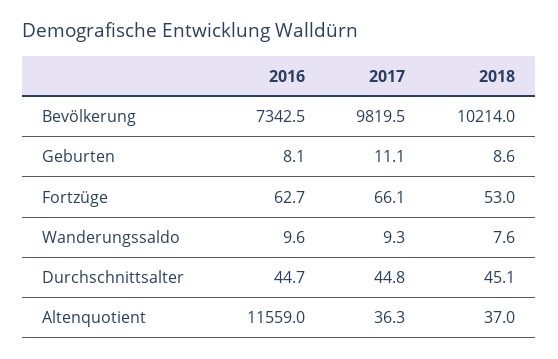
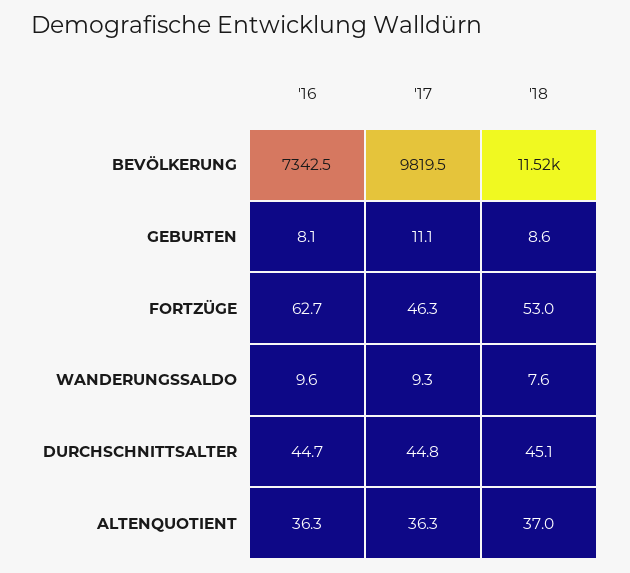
2018, Bevölkerung: 10214 -> 11520
2017, Fortzüge: 66.1 -> 46.3
2016, Altenquotient: 11559 -> 36.3

